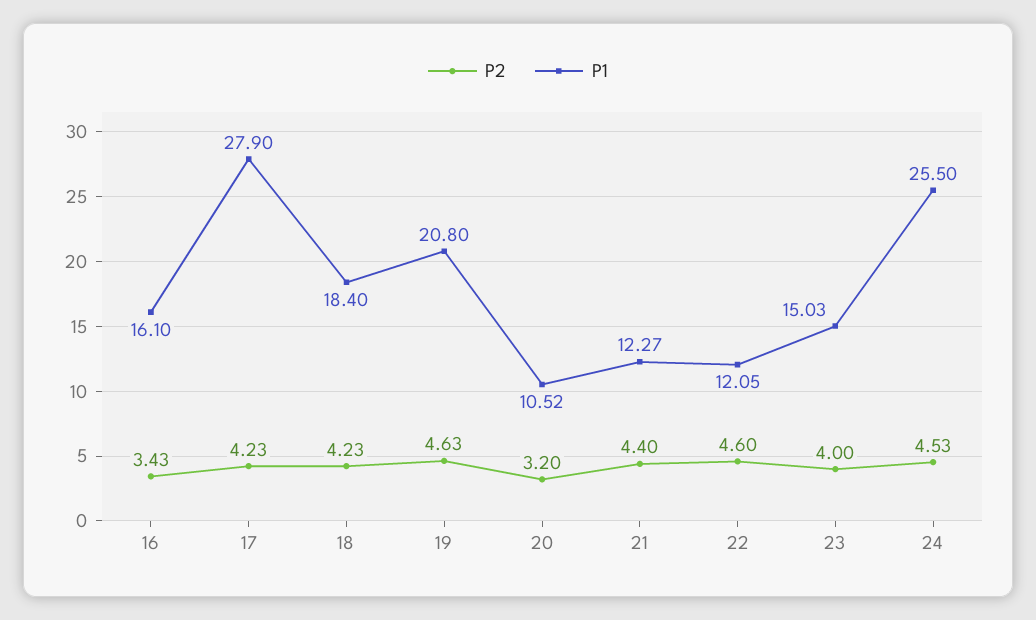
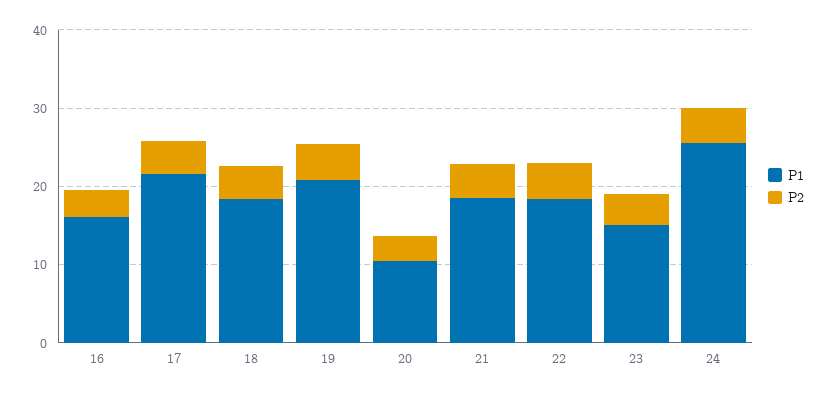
P1, 17: 27.9 -> 22
P1, 21: 12.27 -> 18
P1, 22: 12.05 -> 18

